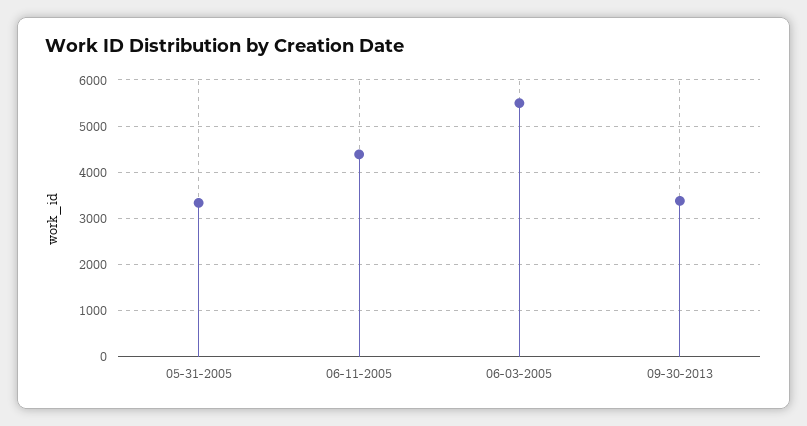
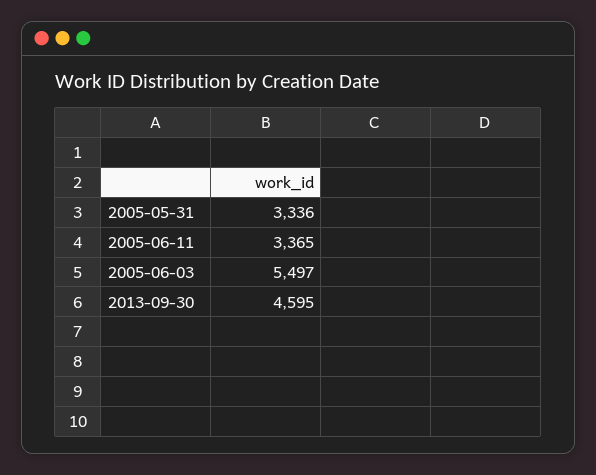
06-11-2005: 4400 -> 3365
09-30-2013: 3400 -> 4595

